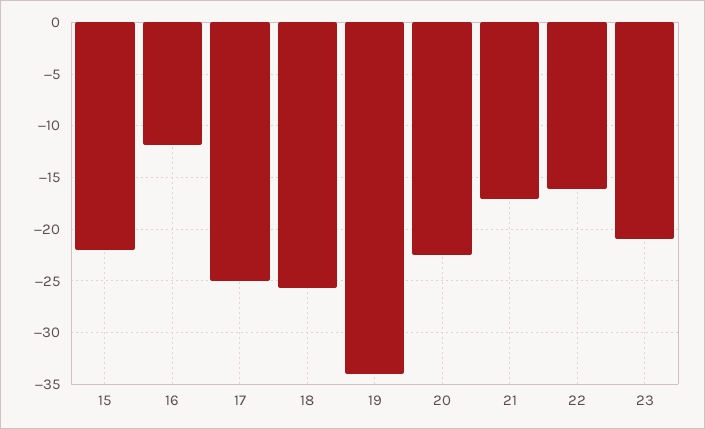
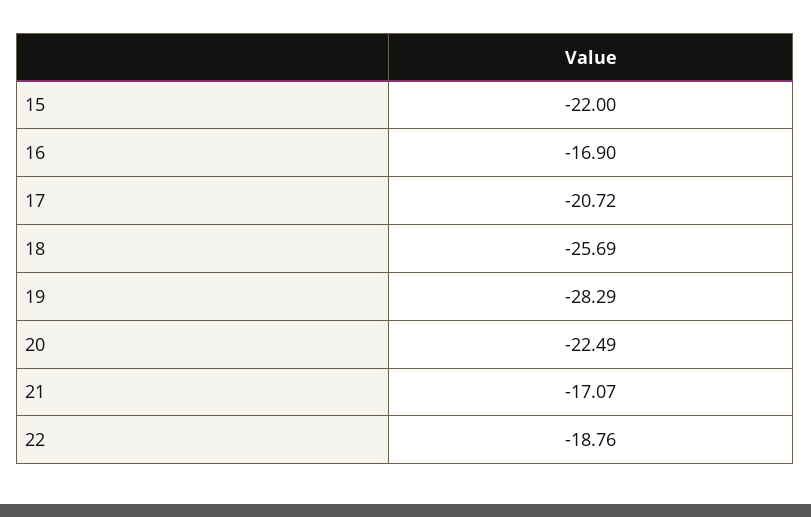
16: -12 -> -16.9
17: -25 -> -20.72
19: -34 -> -28.29
22: -16 -> -18.76
23: -21 -> none

